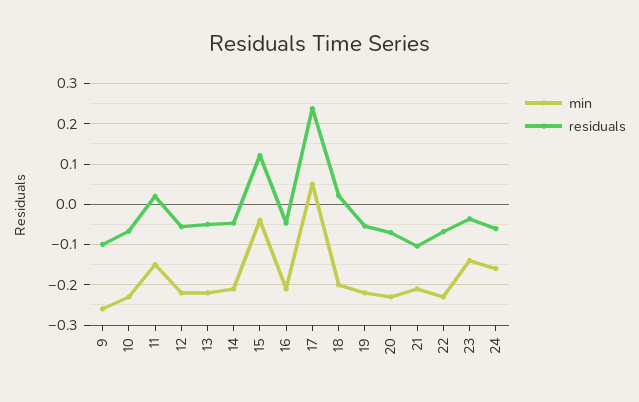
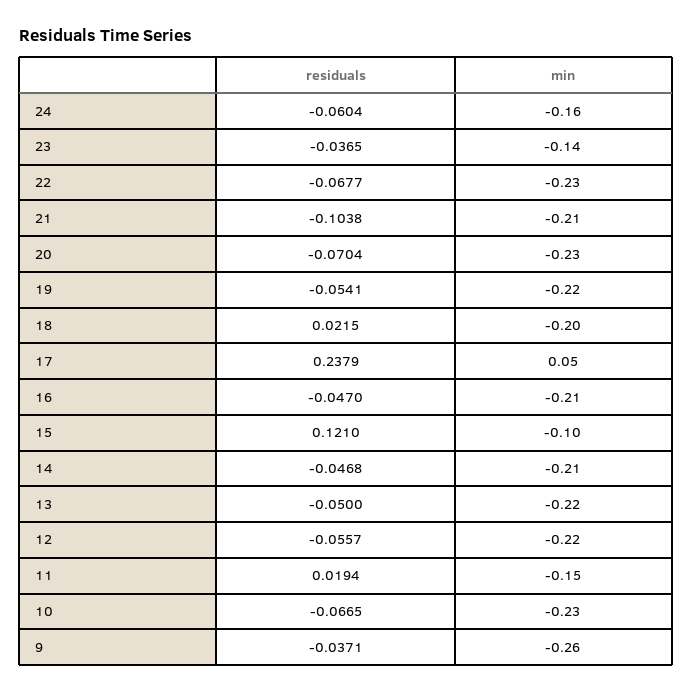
residuals, 9: -0.1 -> -0.0371
min, 15: -0.04 -> -0.1

